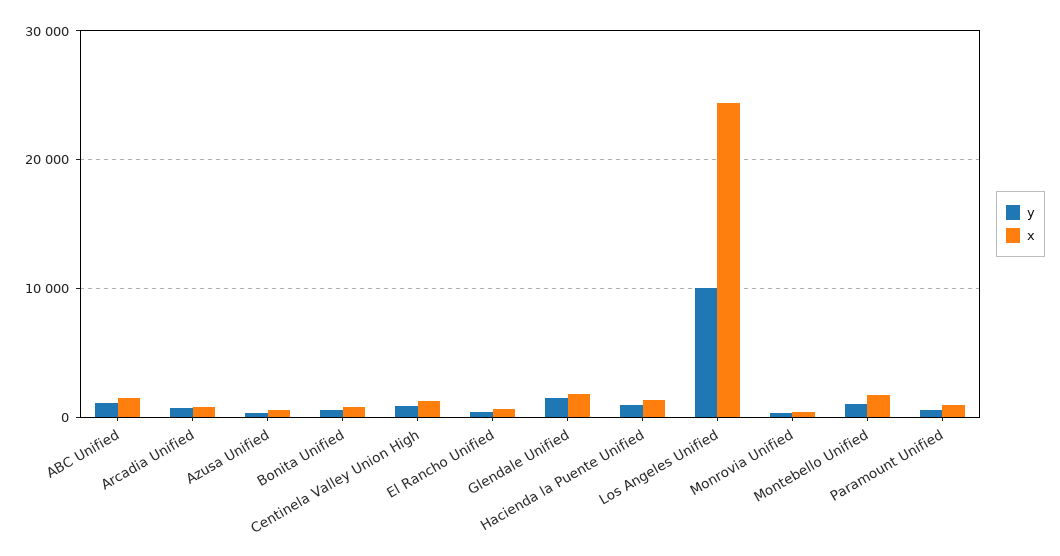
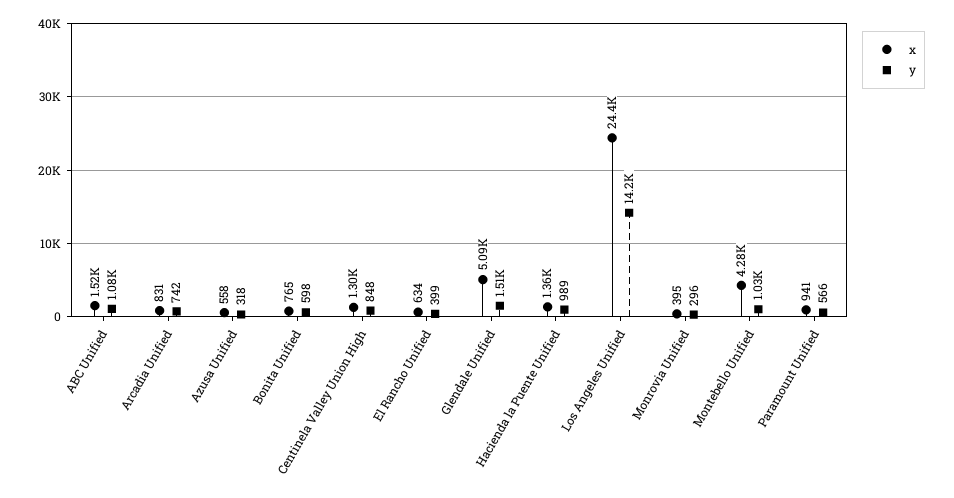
x, Glendale Unified: 2000 -> 5090
y, Los Angeles Unified: 10000 -> 14200
x, Montebello Unified: 2000 -> 4280

